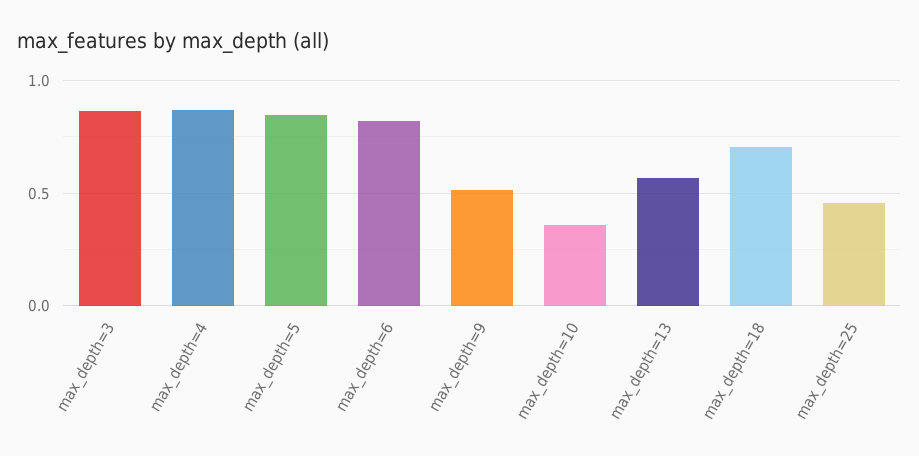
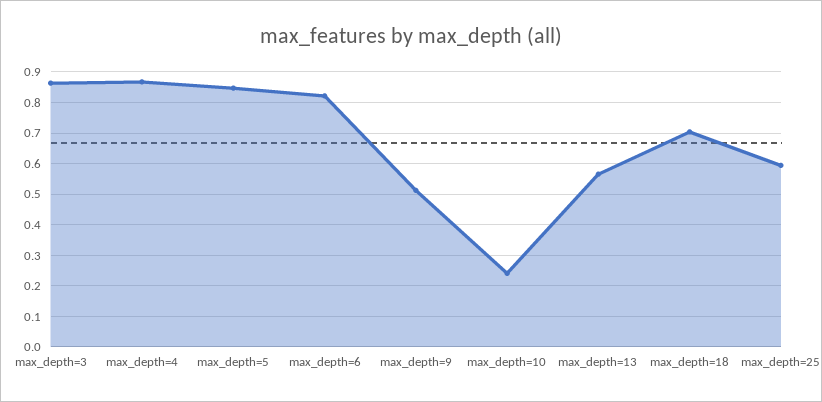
max_depth=10: 0.35 -> 0.24
max_depth=25: 0.45 -> 0.6

